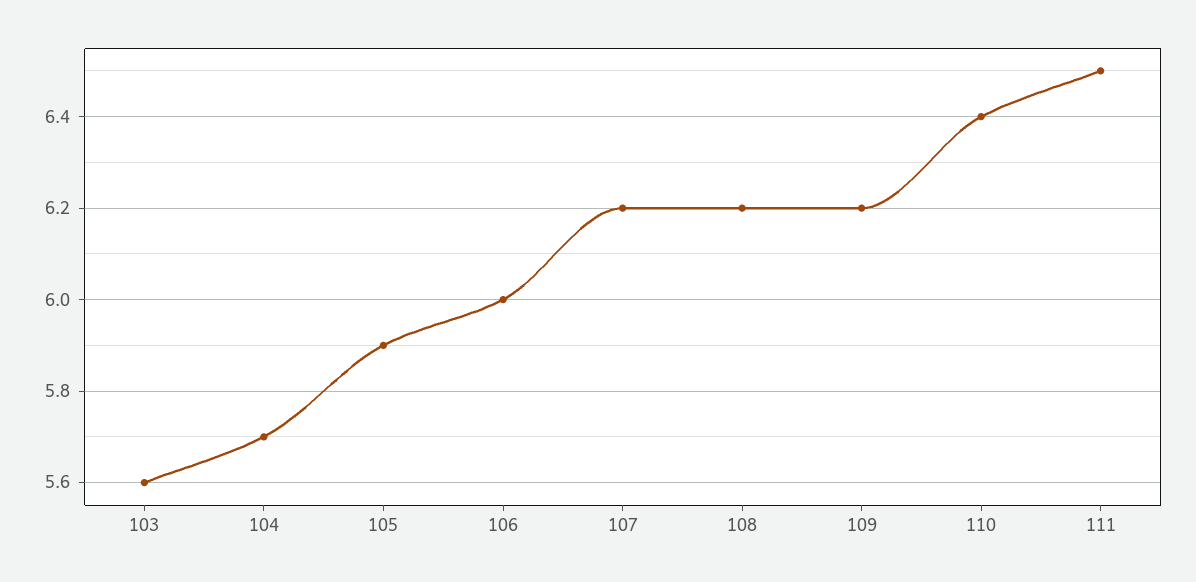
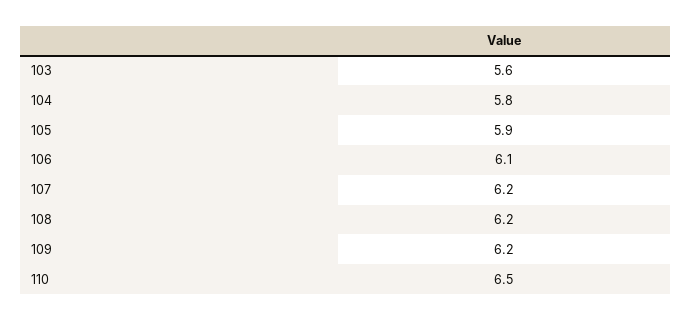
104: 5.7 -> 5.8
106: 6 -> 6.1
110: 6.4 -> 6.5
111: 6.5 -> none

